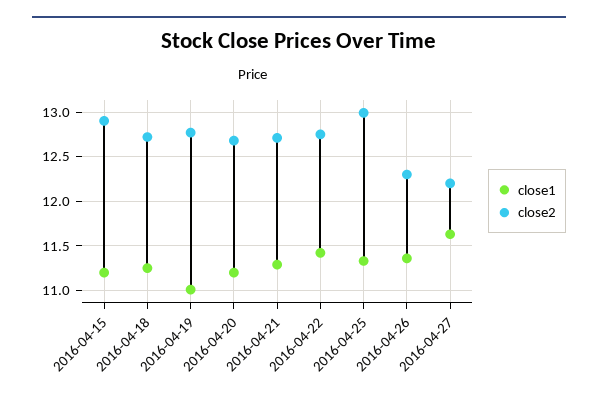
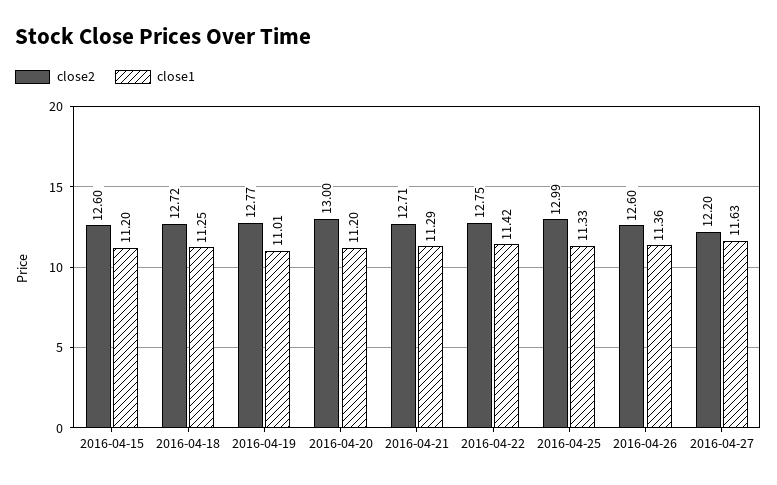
close2, 2016-04-15: 12.9 -> 12.6
close2, 2016-04-20: 12.7 -> 13
close2, 2016-04-26: 12.3 -> 12.6

